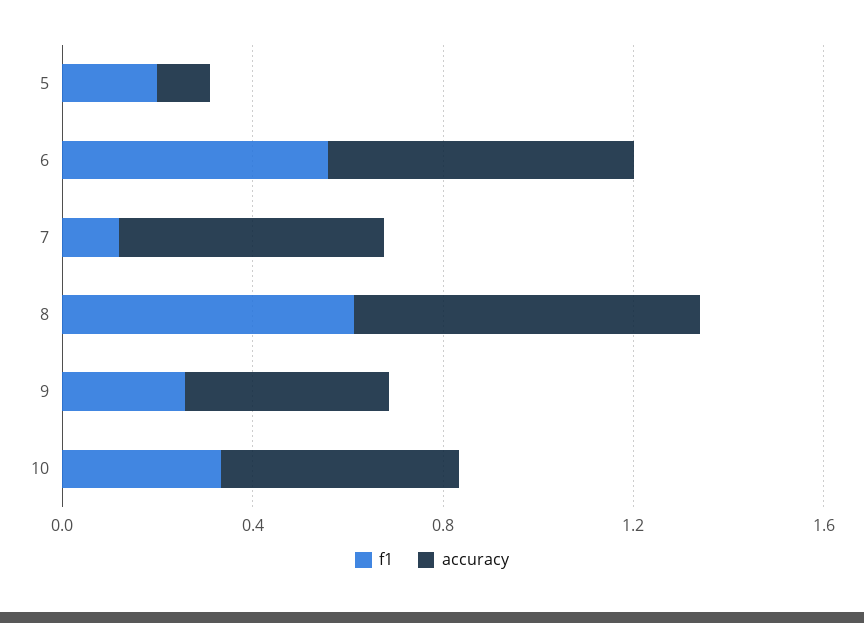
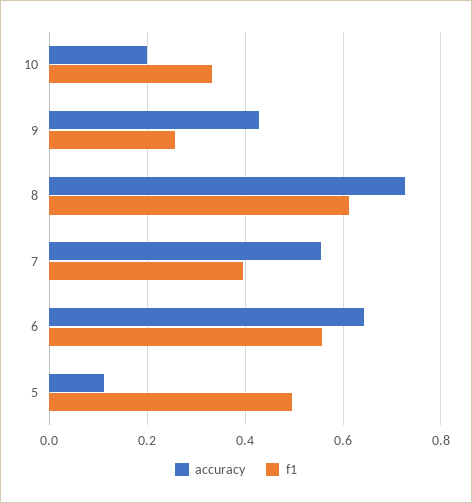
f1, 5: 0.2 -> 0.5
f1, 7: 0.1 -> 0.4
accuracy, 10: 0.5 -> 0.2

